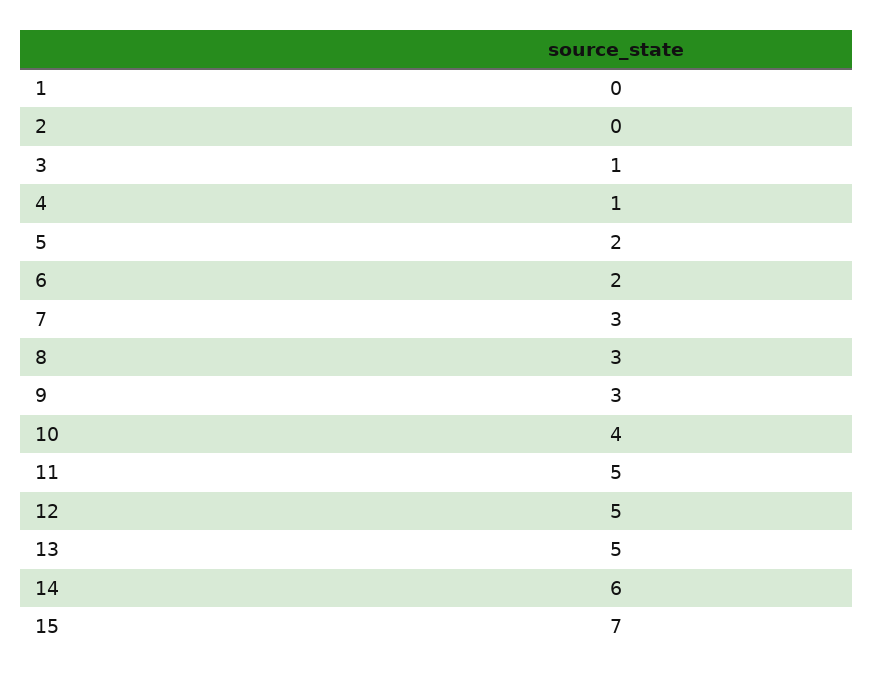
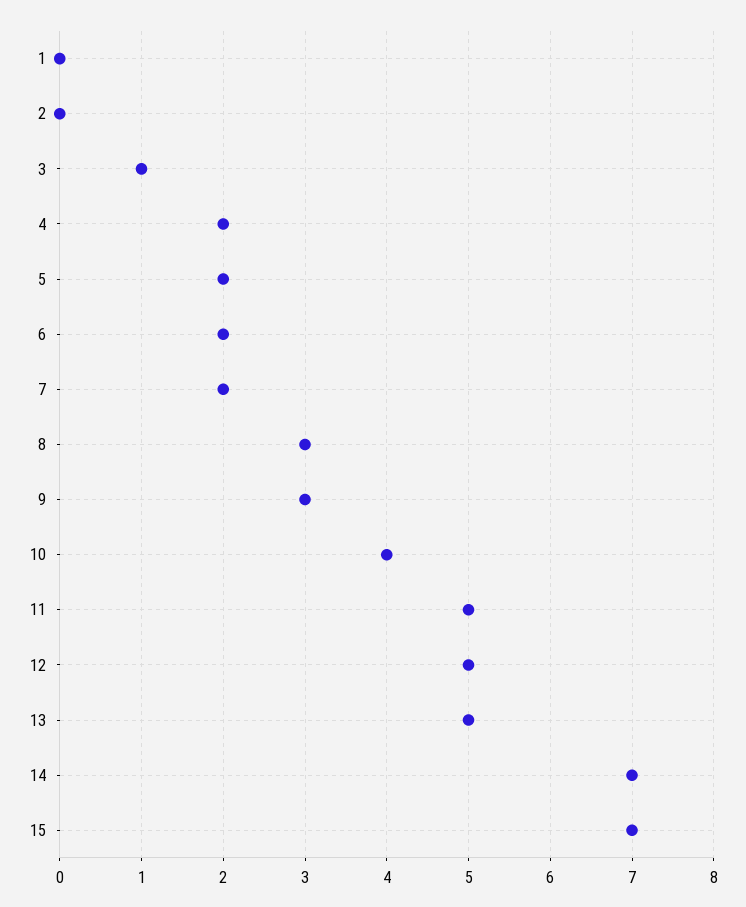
4: 1 -> 2
7: 3 -> 2
14: 6 -> 7

